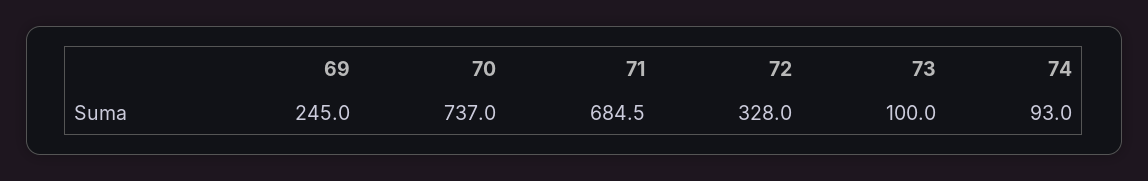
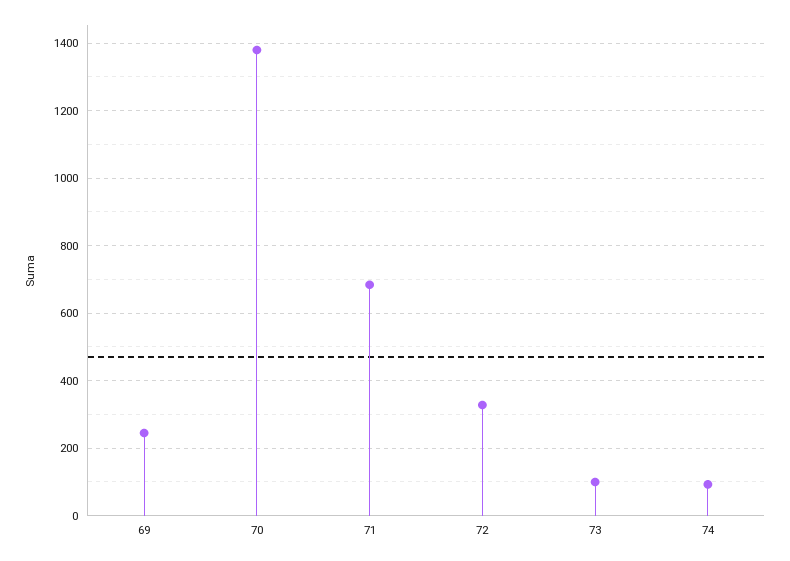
70: 737 -> 1380

